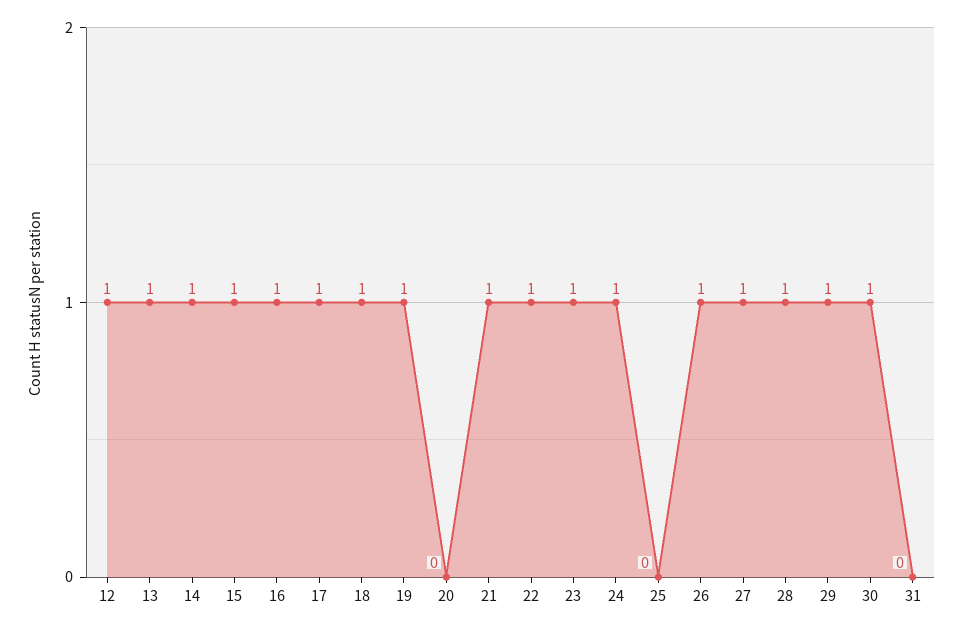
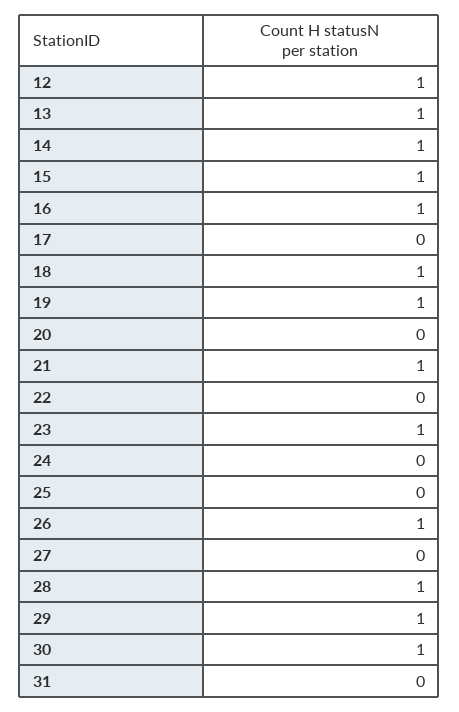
17: 1 -> 0
22: 1 -> 0
24: 1 -> 0
27: 1 -> 0

